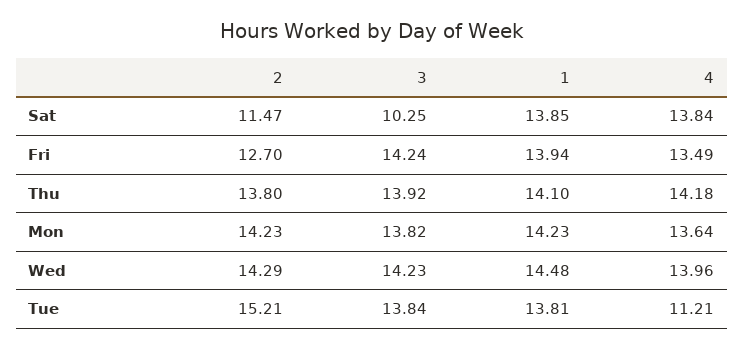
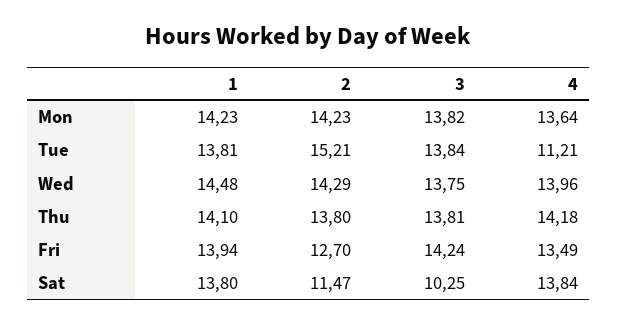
1, Sat: 13.85 -> 13.8
3, Thu: 13.92 -> 13.81
3, Wed: 14.23 -> 13.75

